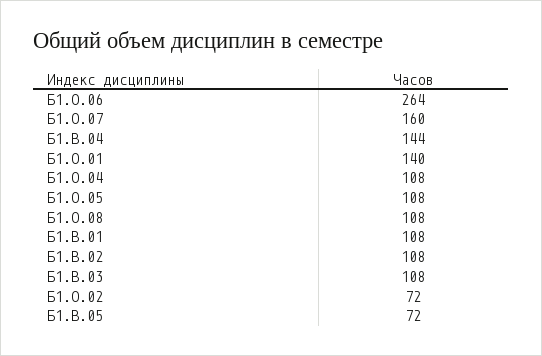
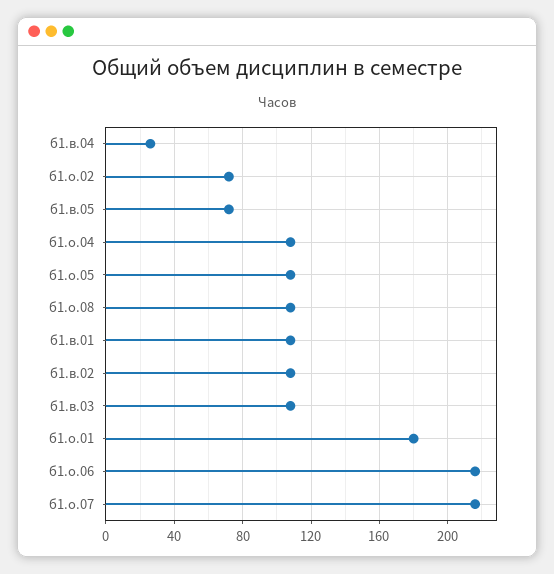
Б1.О.06: 264 -> 215
Б1.О.07: 160 -> 215
Б1.В.04: 144 -> 25
Б1.О.01: 140 -> 180

